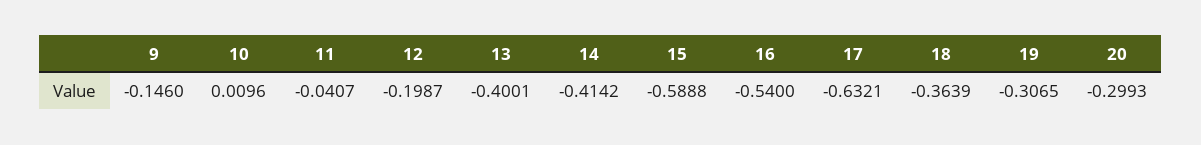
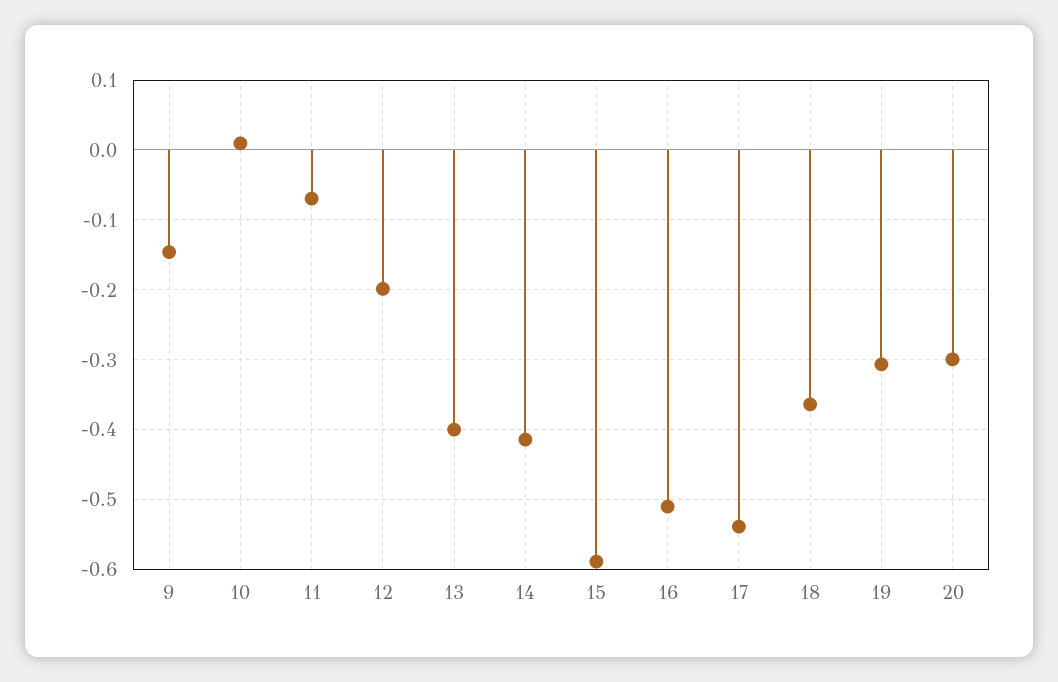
11: -0.0407 -> -0.07
16: -0.54 -> -0.51
17: -0.6321 -> -0.54

